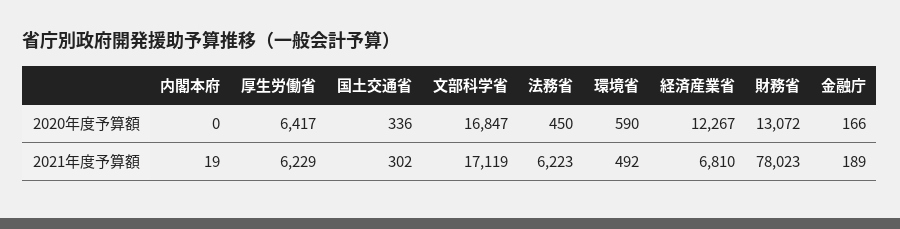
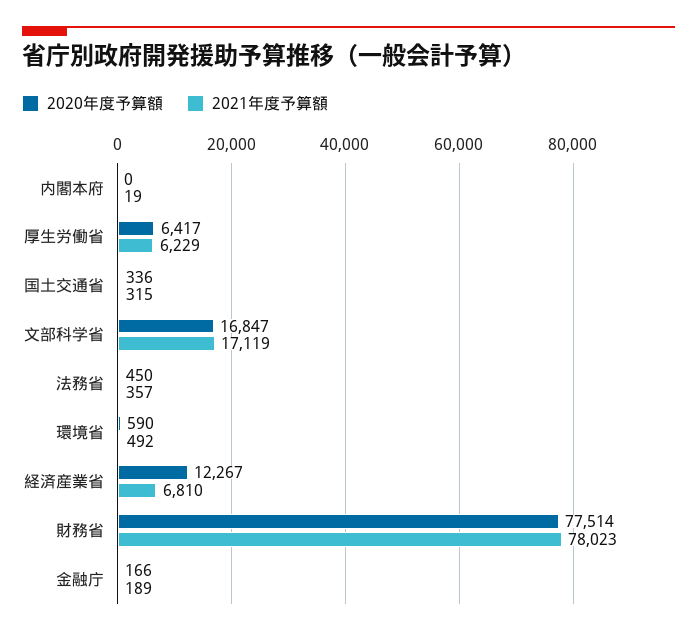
2020年度予算額, 財務省: 13072 -> 77514
2021年度予算額, 国土交通省: 302 -> 315
2021年度予算額, 法務省: 6223 -> 357

